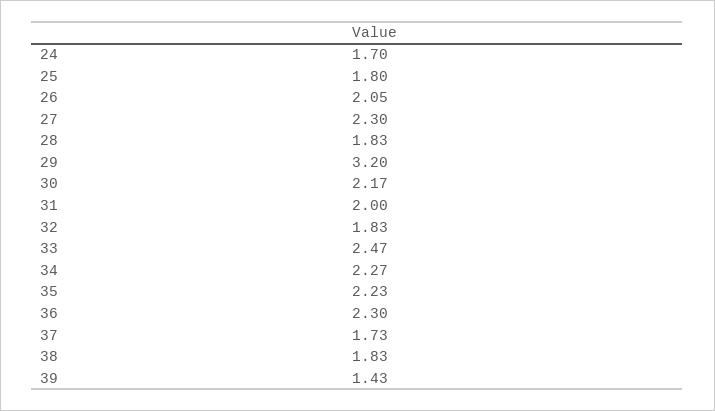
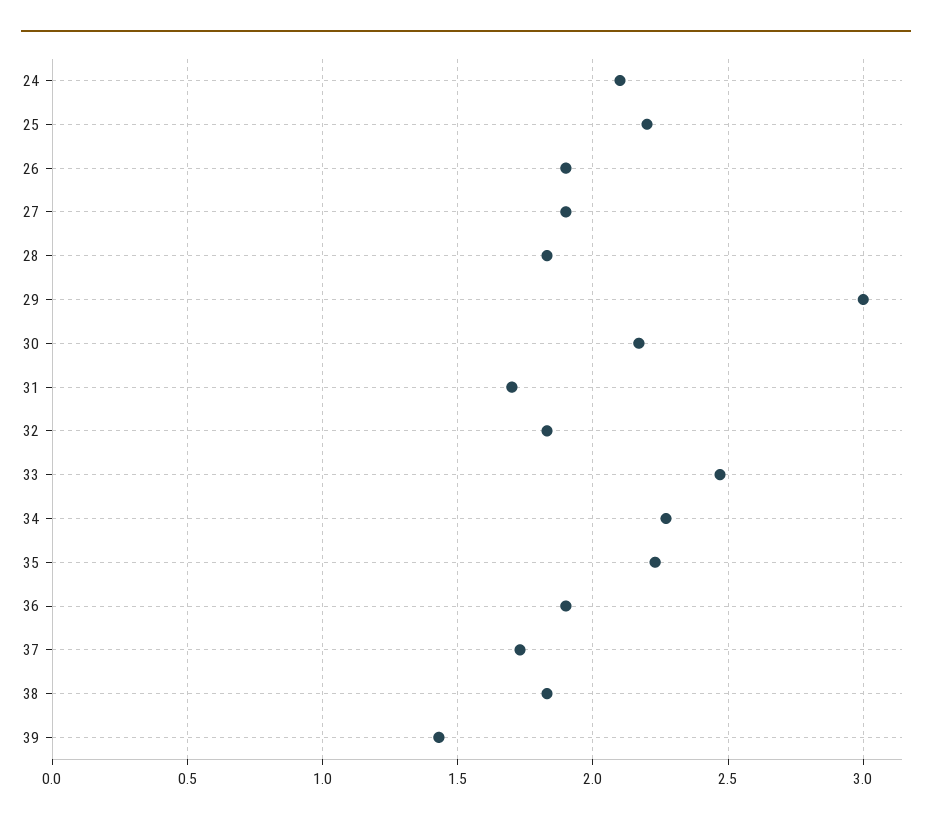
24: 1.7 -> 2.1
25: 1.8 -> 2.2
26: 2.05 -> 1.9
27: 2.3 -> 1.9
29: 3.2 -> 3
31: 2 -> 1.7
36: 2.3 -> 1.9

